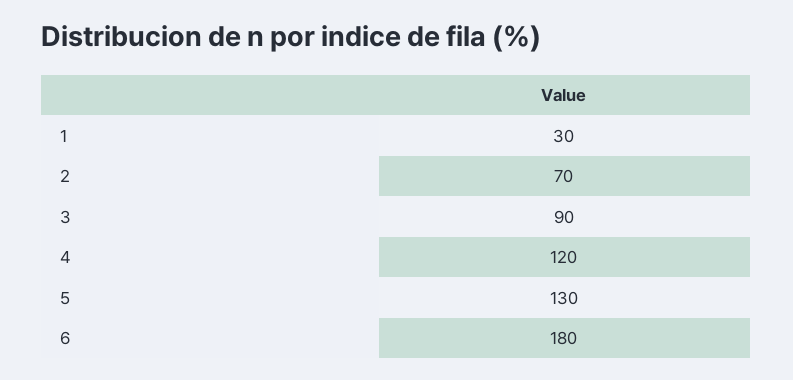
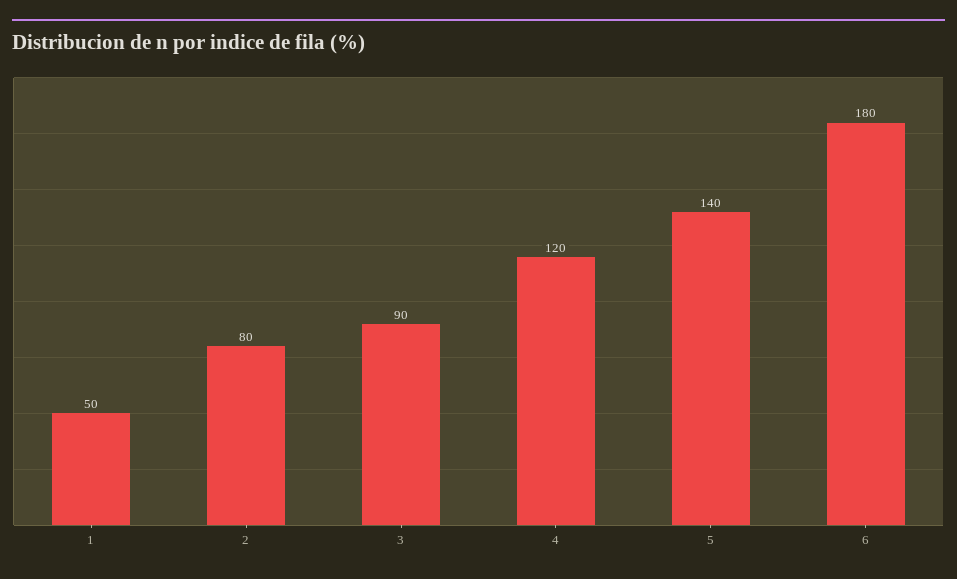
1: 30 -> 50
2: 70 -> 80
5: 130 -> 140

